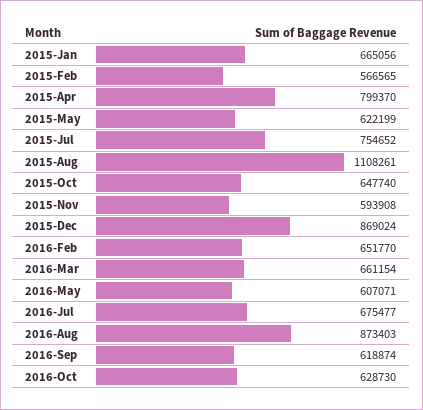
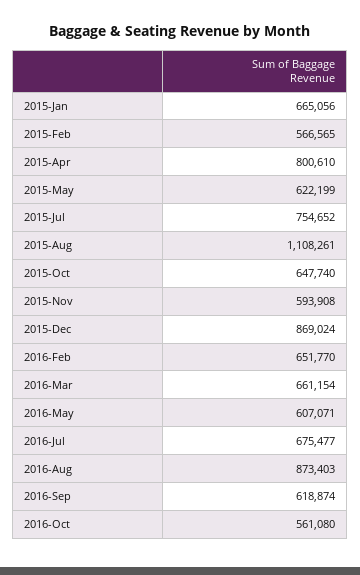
2015-Apr: 799370 -> 800610
2016-Oct: 628730 -> 561080

